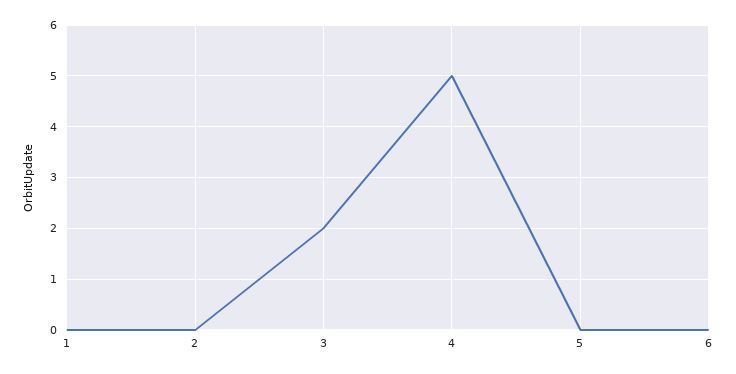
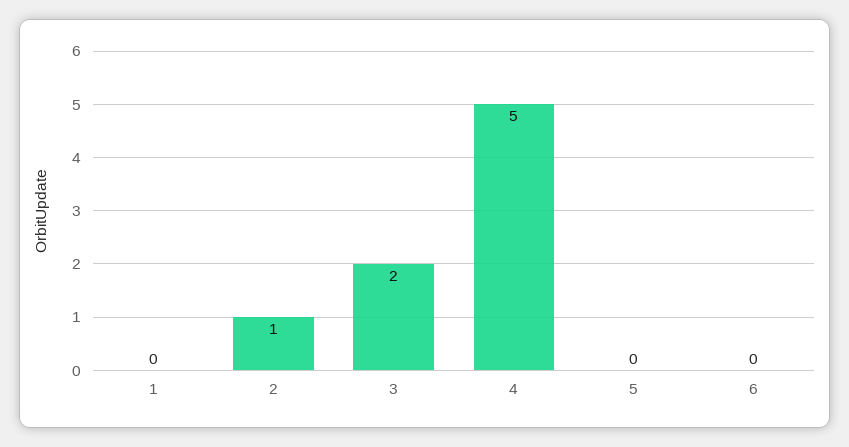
2: 0 -> 1

